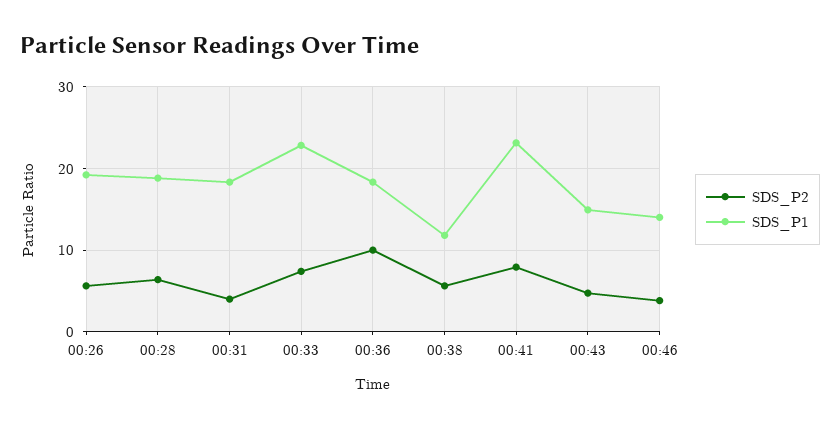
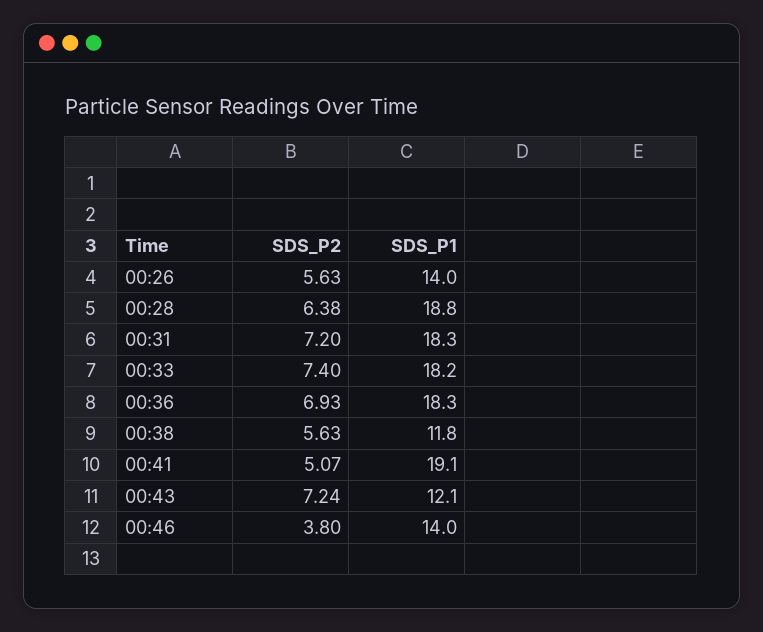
SDS_P1, 00:26: 19 -> 14
SDS_P2, 00:31: 4 -> 7.2
SDS_P1, 00:33: 23 -> 18.2
SDS_P2, 00:36: 10 -> 6.93
SDS_P2, 00:41: 8 -> 5.07
SDS_P1, 00:41: 23 -> 19.1
SDS_P2, 00:43: 5 -> 7.24
SDS_P1, 00:43: 15 -> 12.1

